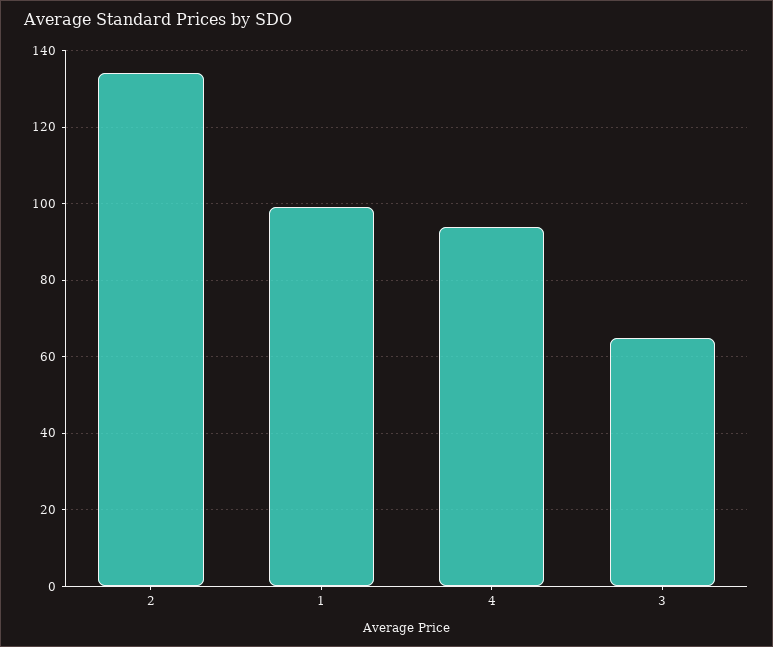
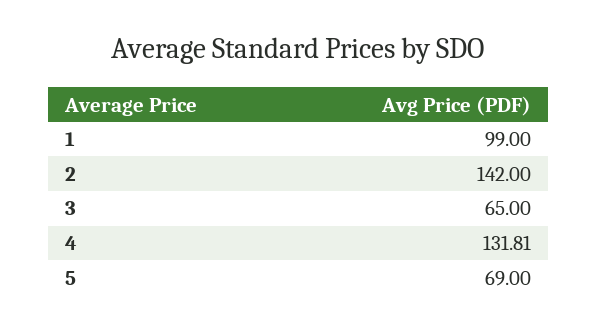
2: 134 -> 142
4: 94 -> 131.81
5: none -> 69

